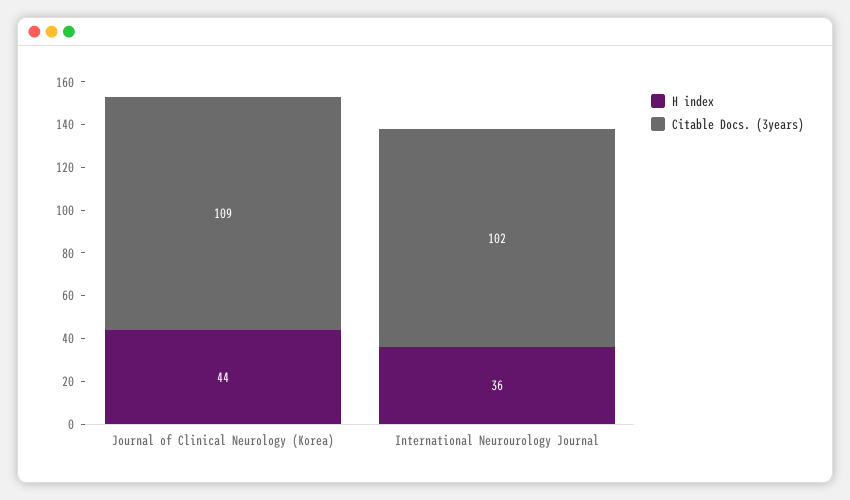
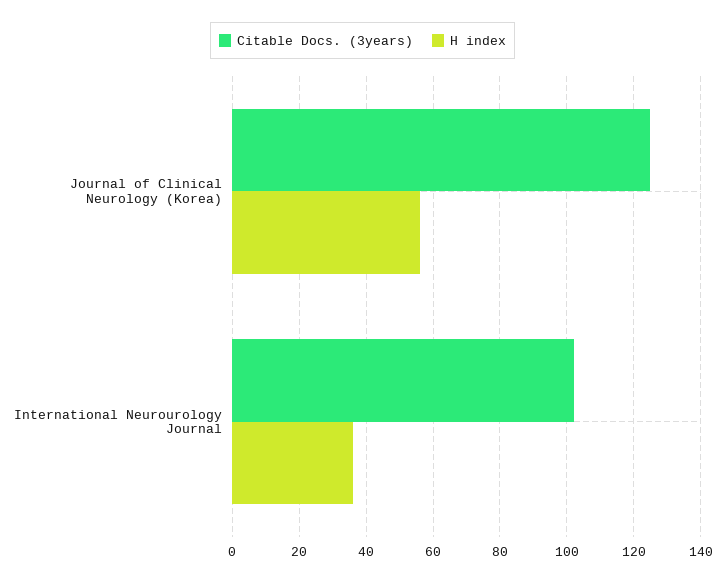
H index, Journal of Clinical Neurology (Korea): 44 -> 55
Citable Docs. (3years), Journal of Clinical Neurology (Korea): 109 -> 125

